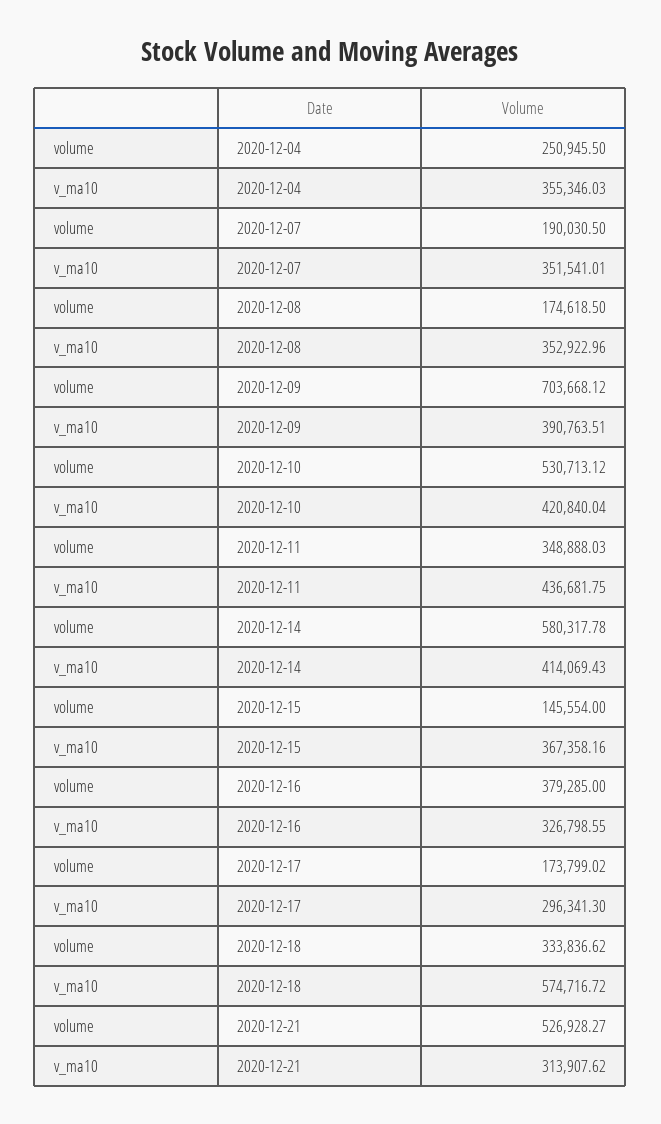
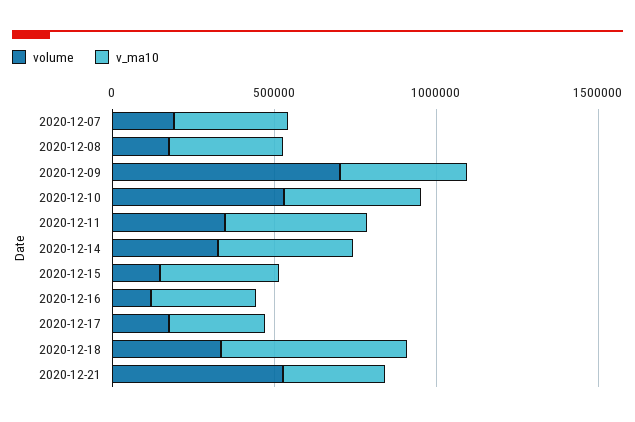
volume, 2020-12-04: 250945.5 -> none
v_ma10, 2020-12-04: 355346.03 -> none
volume, 2020-12-14: 580317.78 -> 300000
volume, 2020-12-16: 379285 -> 100000

